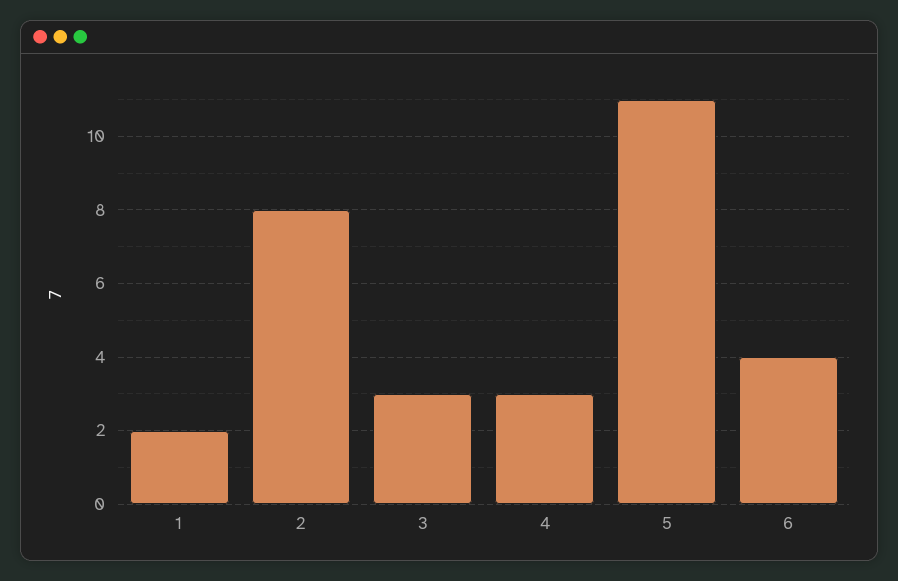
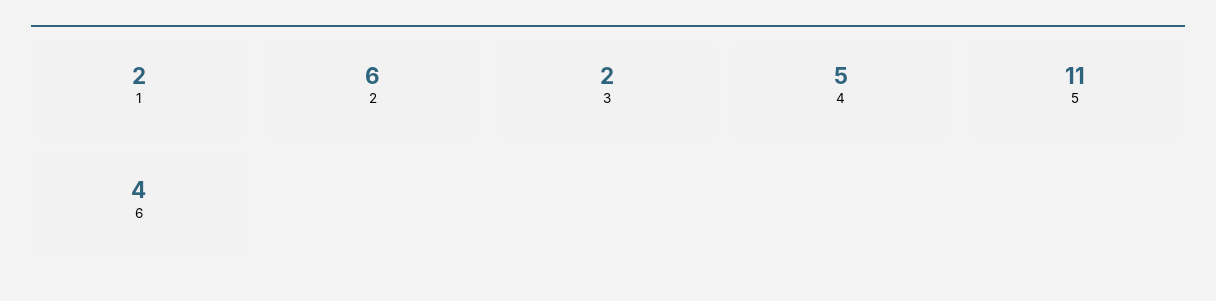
2: 8 -> 6
3: 3 -> 2
4: 3 -> 5

